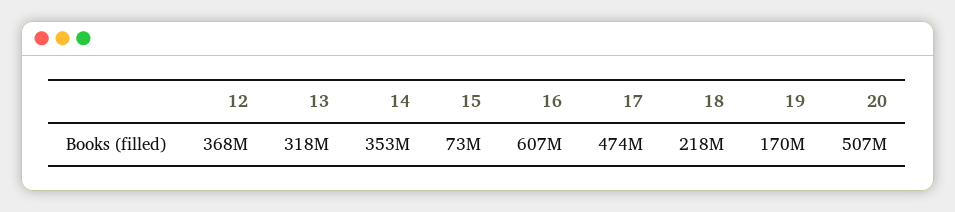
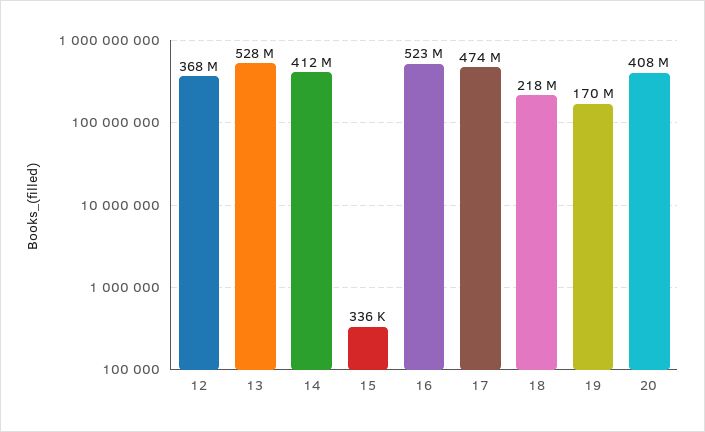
13: 318000000 -> 528000000
14: 353000000 -> 412000000
15: 73000000 -> 336000
16: 607000000 -> 523000000
20: 507000000 -> 408000000

